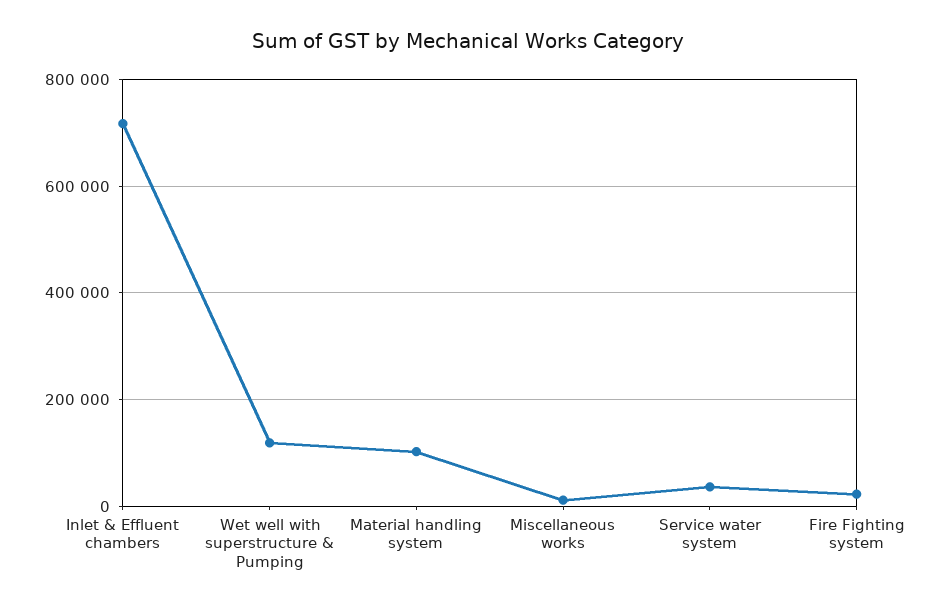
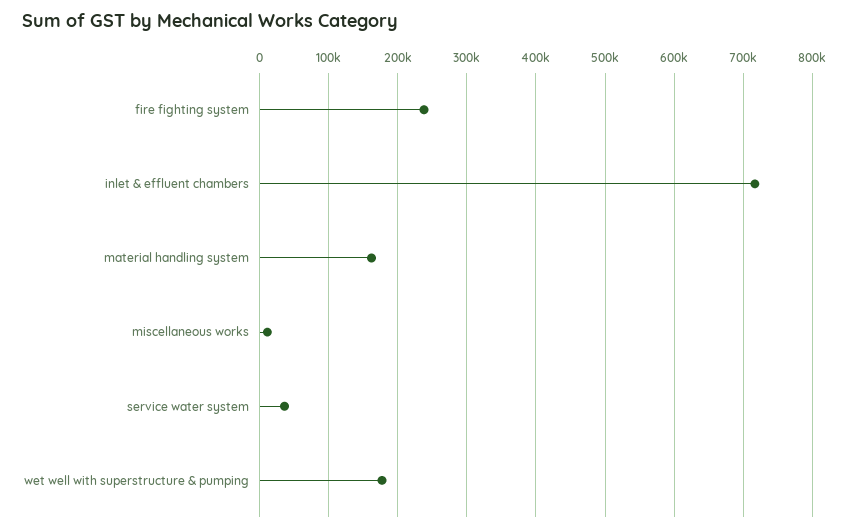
Wet well with superstructure & Pumping: 120000 -> 180000
Material handling system: 100000 -> 160000
Fire Fighting system: 20000 -> 240000

